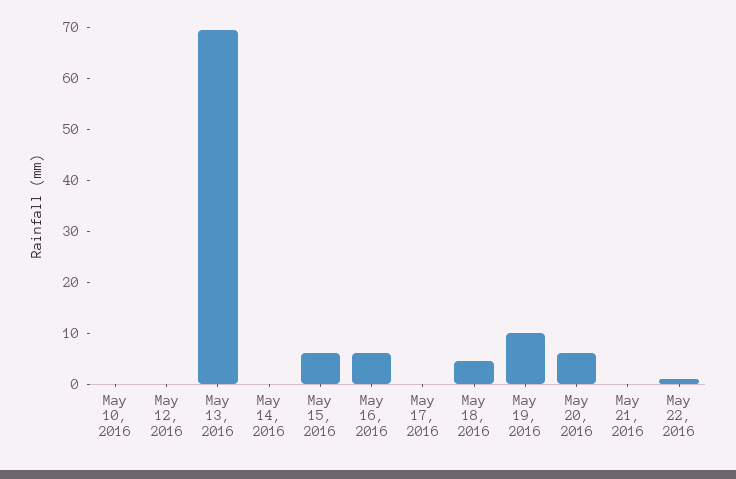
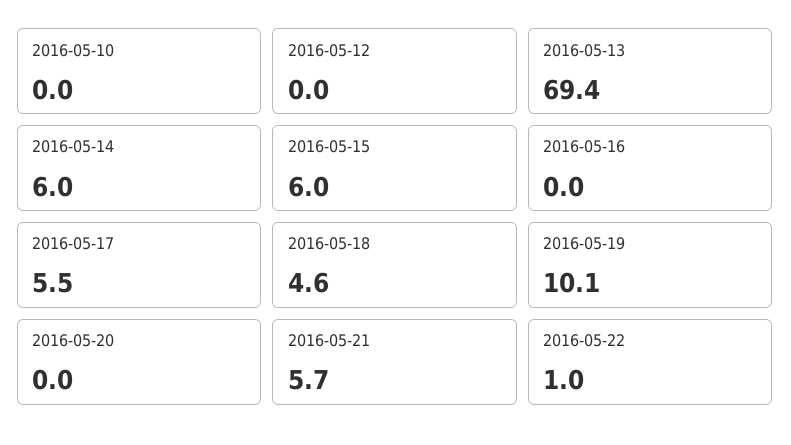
May 14, 2016: 0 -> 6
May 16, 2016: 6 -> 0
May 17, 2016: 0 -> 5.5
May 20, 2016: 6 -> 0
May 21, 2016: 0 -> 5.7

